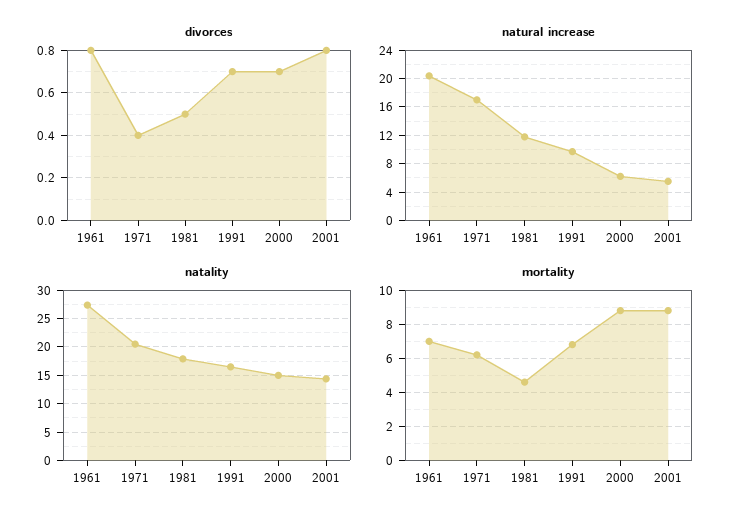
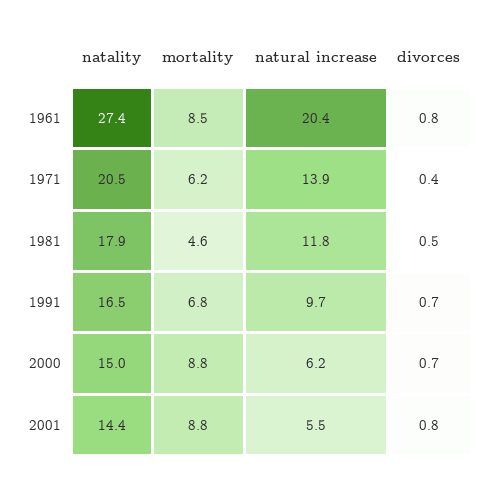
natural increase, 1971: 17 -> 13.9
mortality, 1961: 7 -> 8.5

